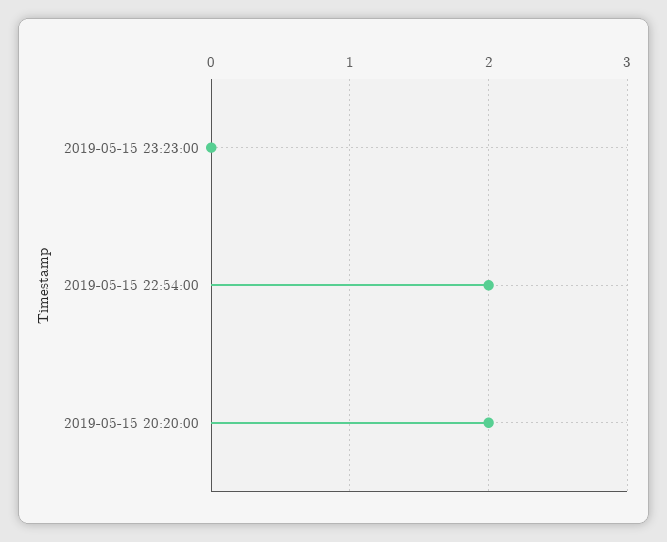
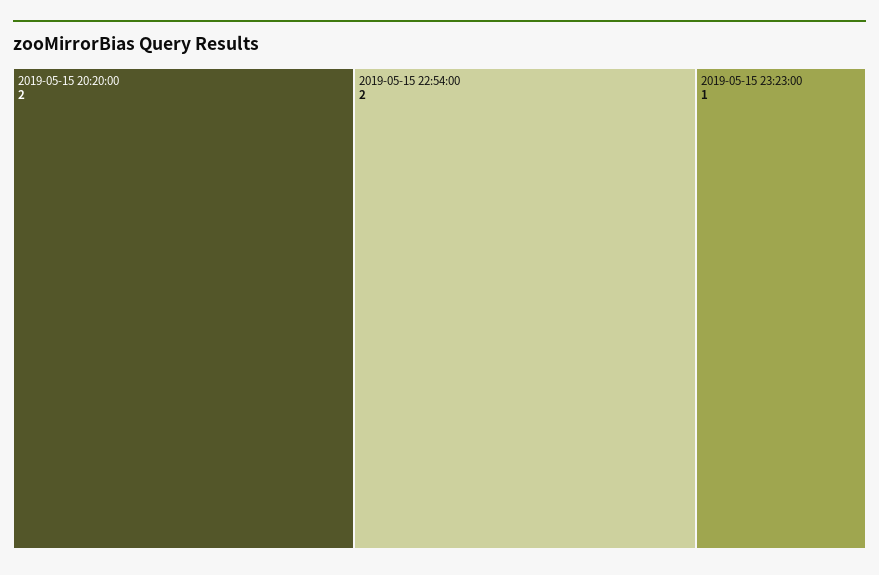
2019-05-15 23:23:00: 0 -> 1

